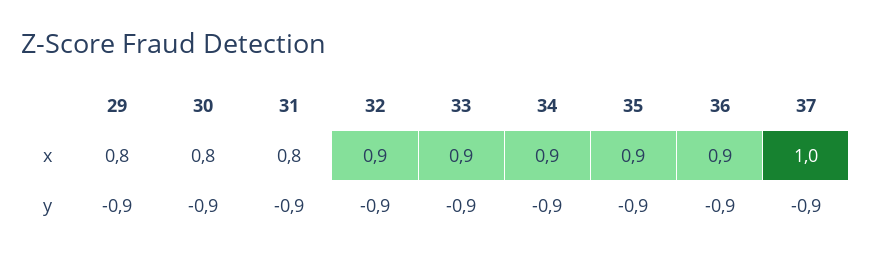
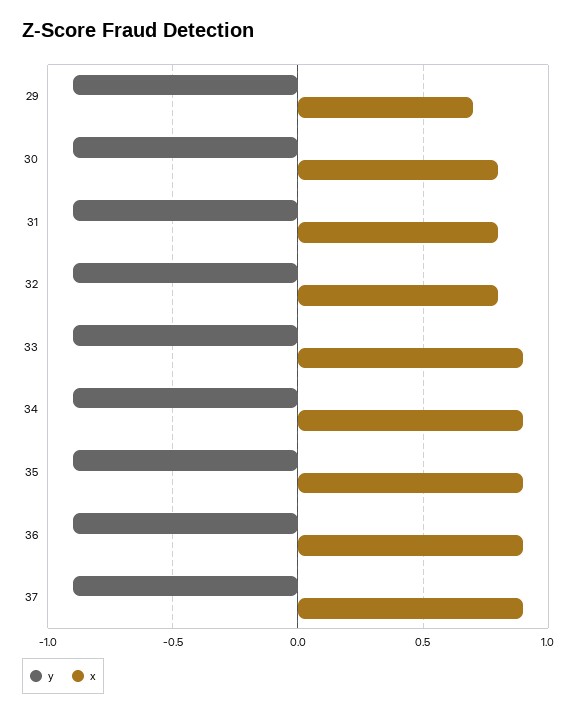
x, 29: 0.8 -> 0.7
x, 32: 0.9 -> 0.8
x, 37: 1 -> 0.9

